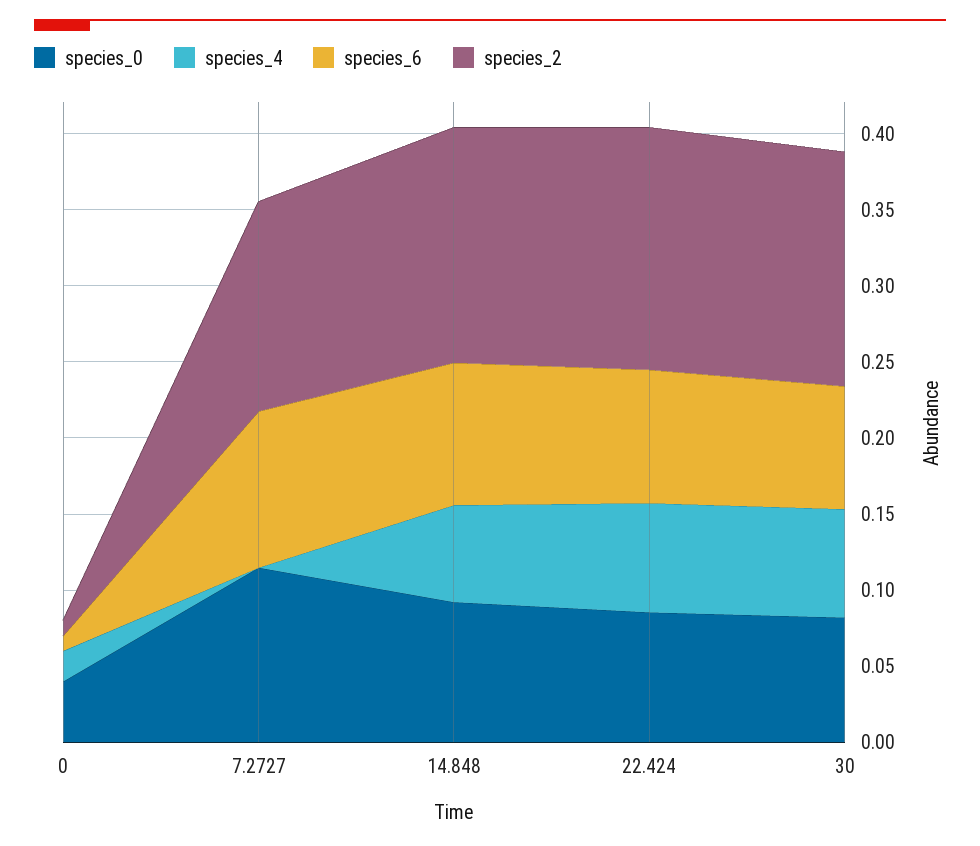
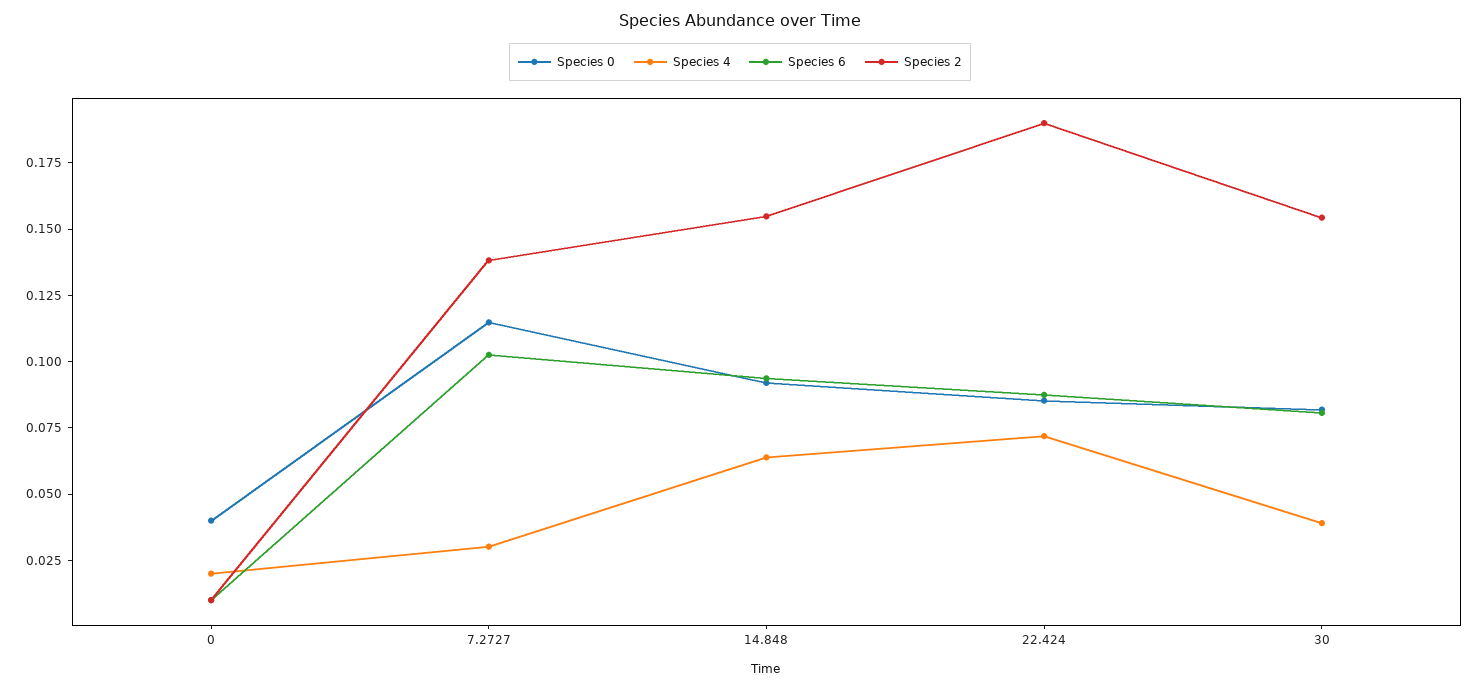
species_4, 7.2727: 0 -> 0.03
species_2, 22.424: 0.16 -> 0.19
species_4, 30: 0.07 -> 0.04

